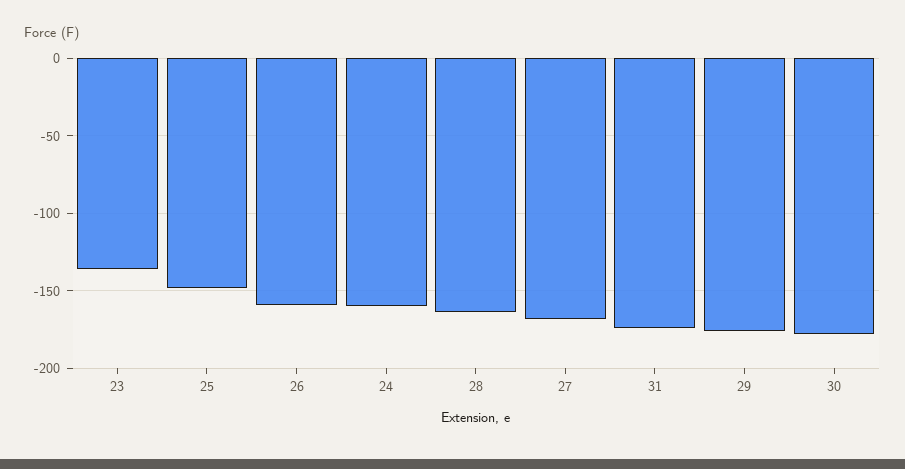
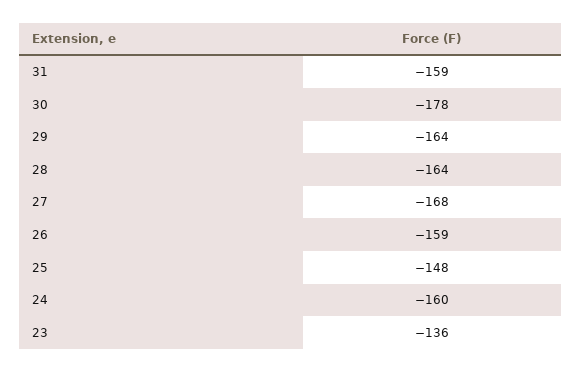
31: -175 -> -159
29: -175 -> -164

